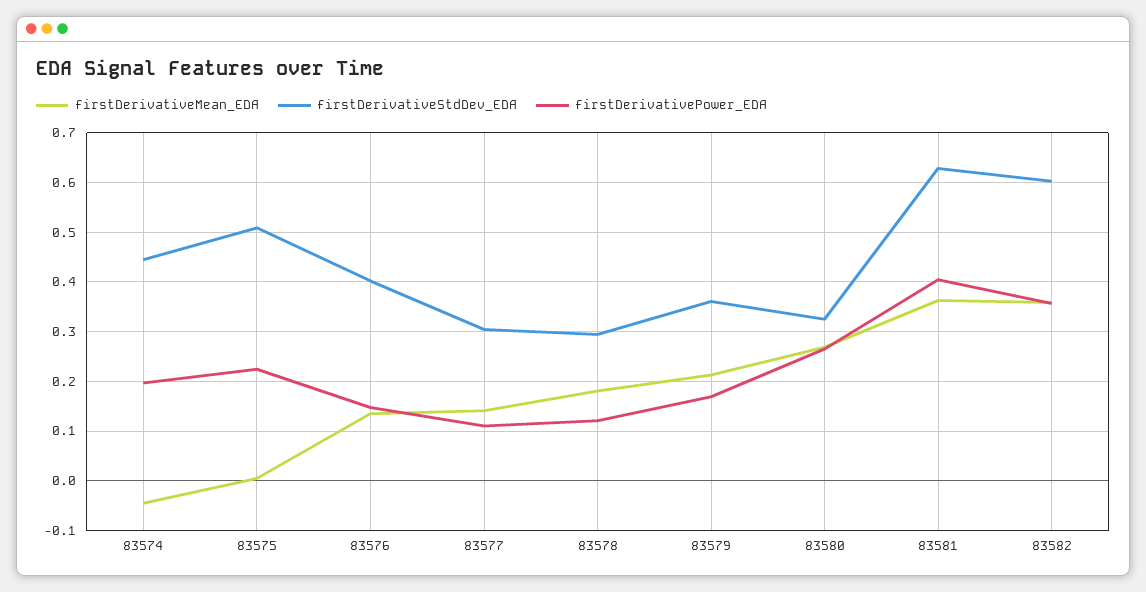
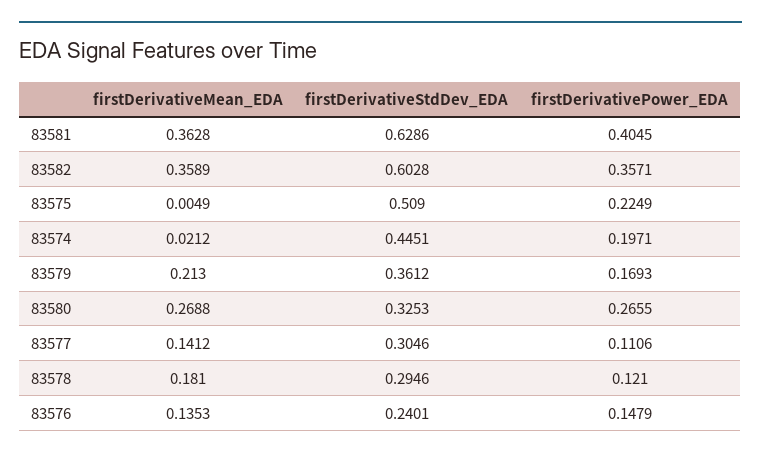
firstDerivativeMean_EDA, 83574: -0.04 -> 0.0212
firstDerivativeStdDev_EDA, 83576: 0.4 -> 0.2401

